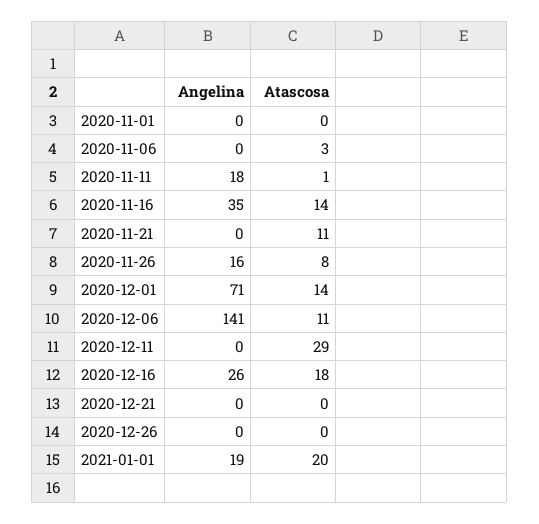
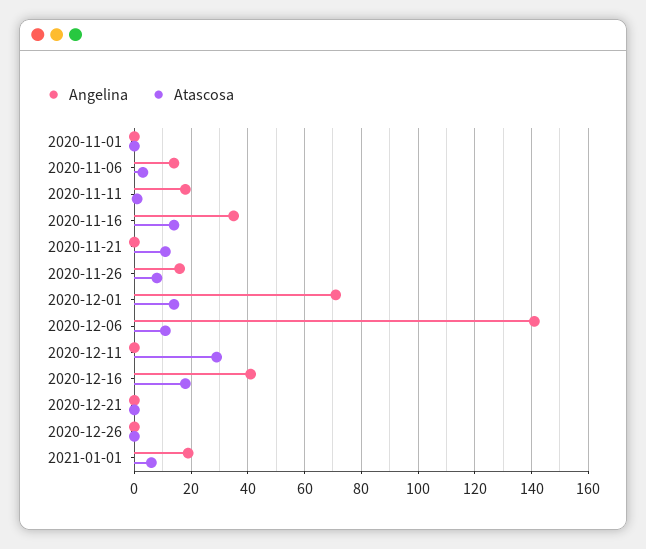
Angelina, 2020-11-06: 0 -> 15
Angelina, 2020-12-16: 26 -> 40
Atascosa, 2021-01-01: 20 -> 5

